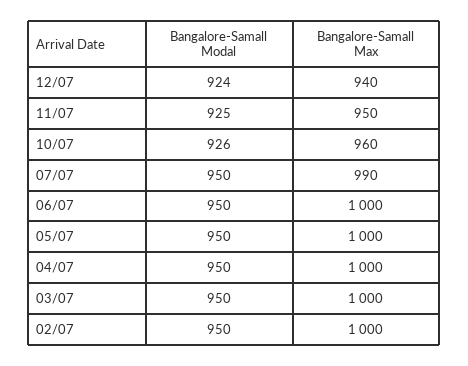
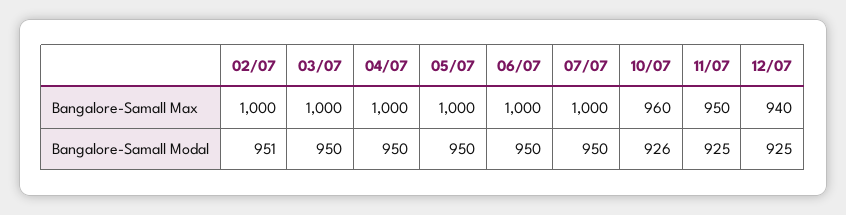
Bangalore-Samall Modal, 12/07: 924 -> 925
Bangalore-Samall Max, 07/07: 990 -> 1000
Bangalore-Samall Modal, 02/07: 950 -> 951

